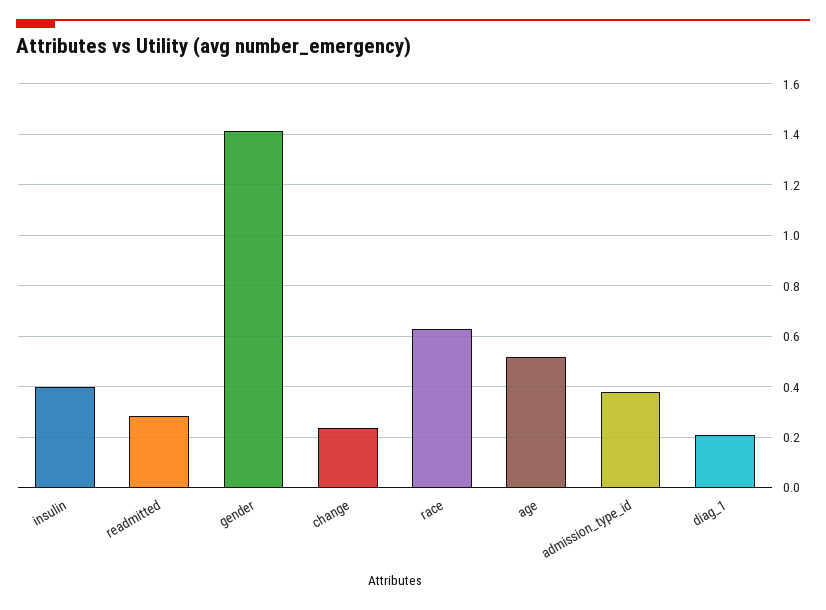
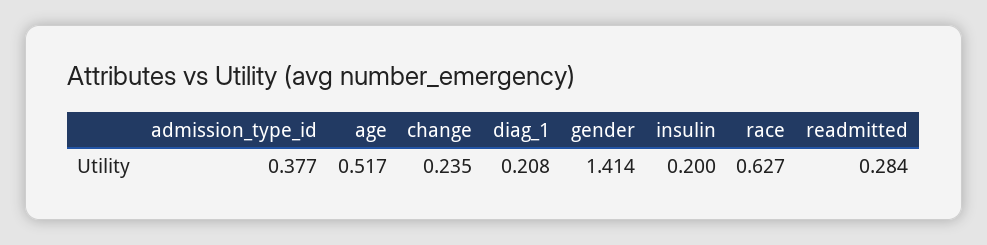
insulin: 0.4 -> 0.2

